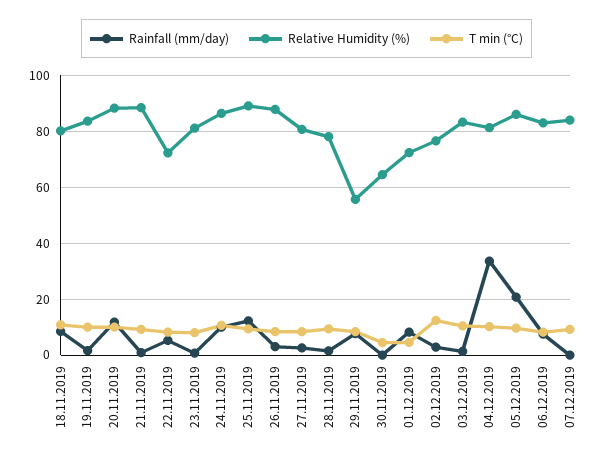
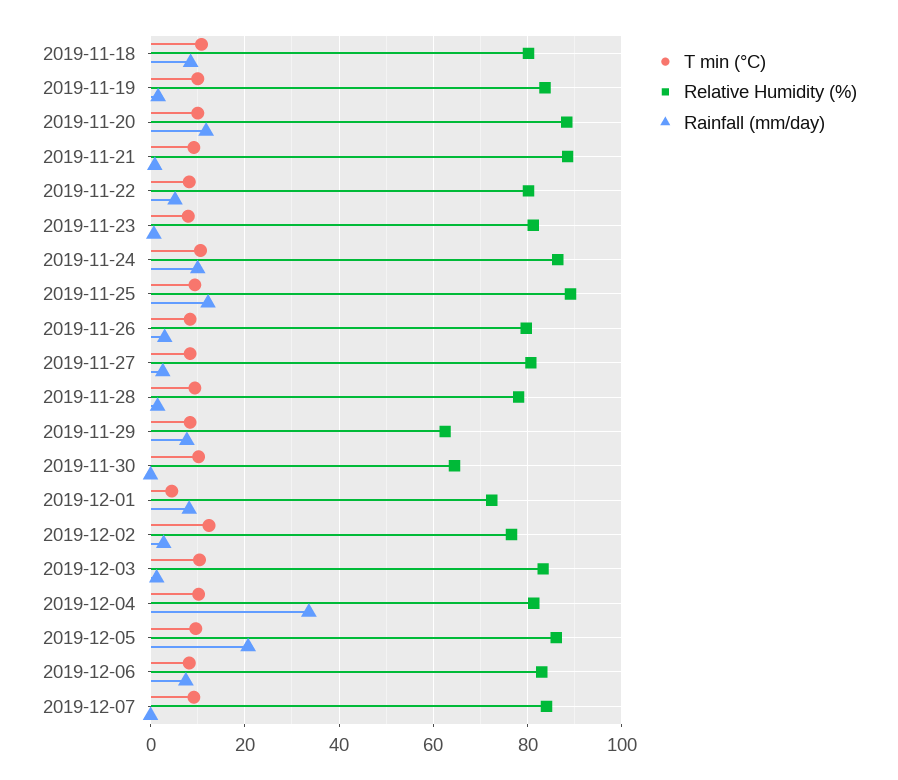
Relative Humidity (%), 22.11.2019: 72.5 -> 80
Relative Humidity (%), 26.11.2019: 87.5 -> 80
Relative Humidity (%), 29.11.2019: 55 -> 62
T min (°C), 30.11.2019: 5 -> 10

